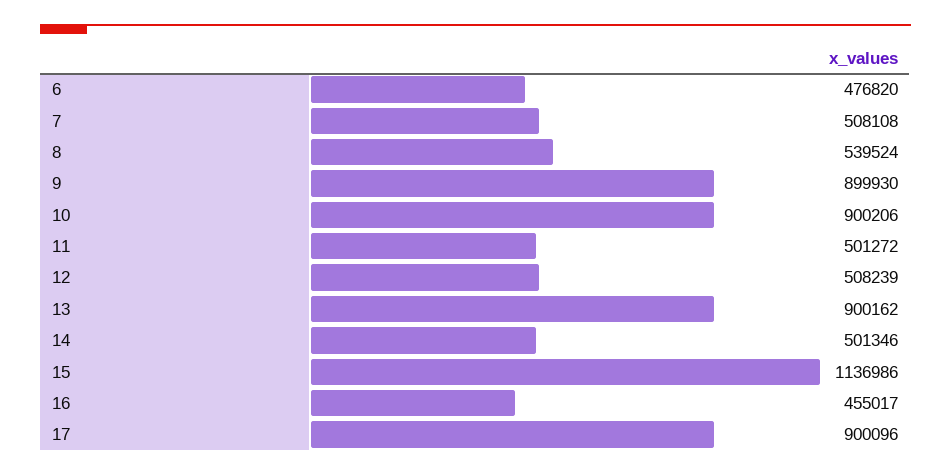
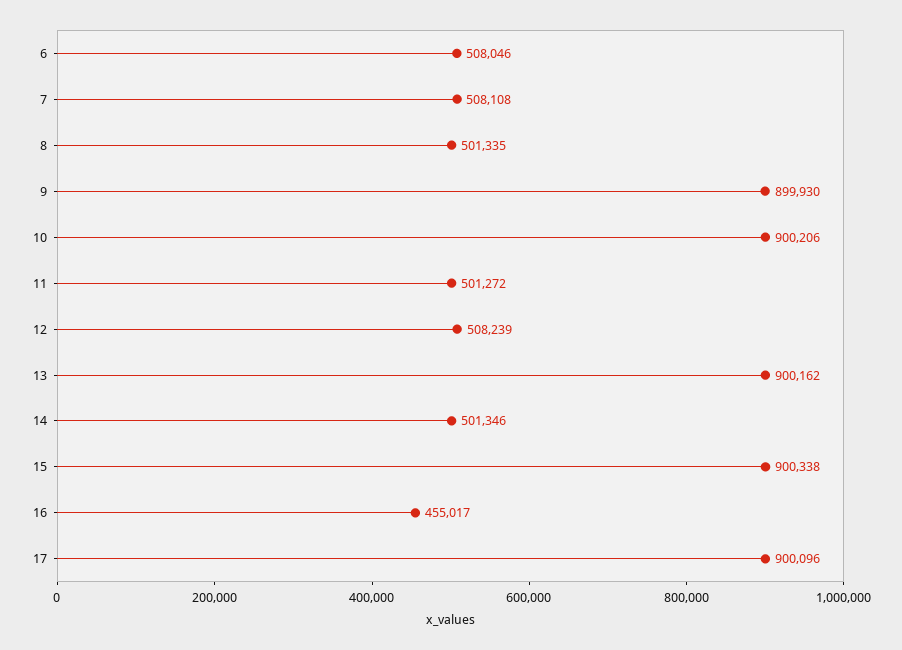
6: 476820 -> 508046
8: 539524 -> 501335
15: 1136986 -> 900338

